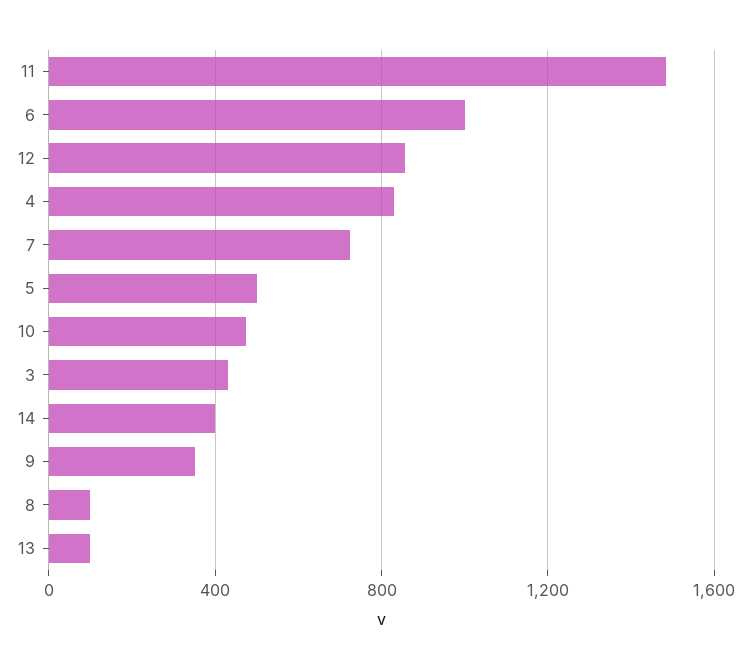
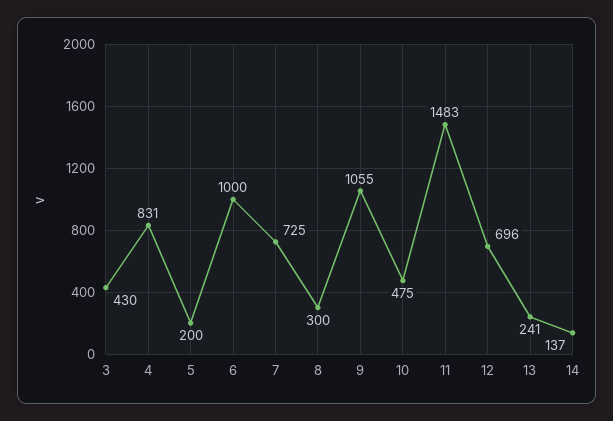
12: 850 -> 696
5: 500 -> 200
14: 400 -> 137
9: 350 -> 1055
8: 100 -> 300
13: 100 -> 241

